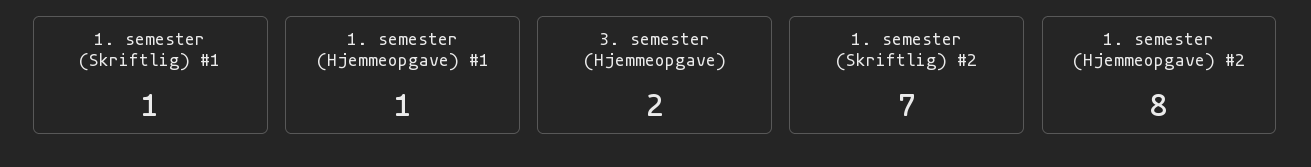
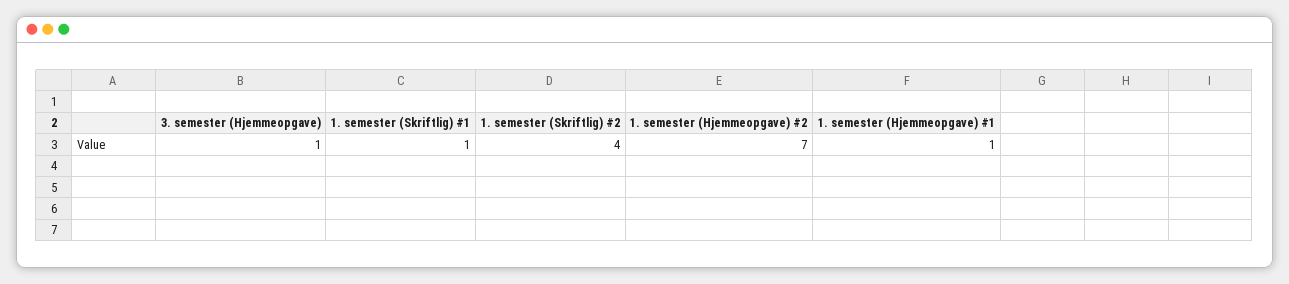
3. semester (Hjemmeopgave): 2 -> 1
1. semester (Skriftlig) #2: 7 -> 4
1. semester (Hjemmeopgave) #2: 8 -> 7

